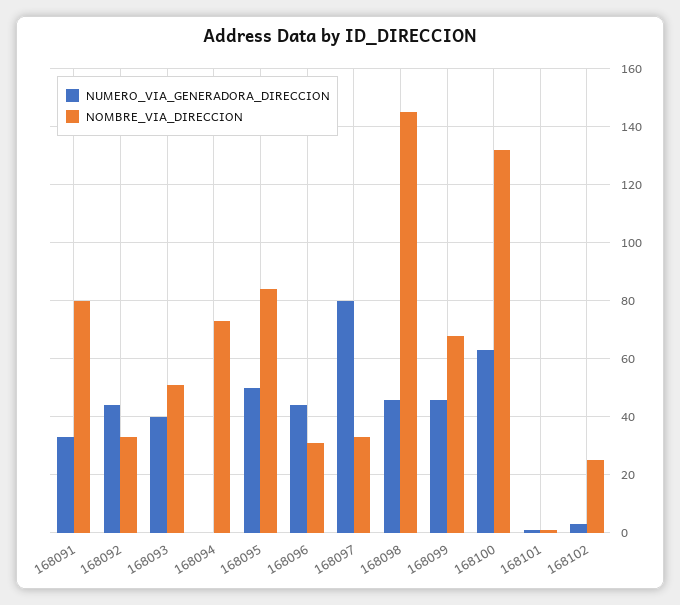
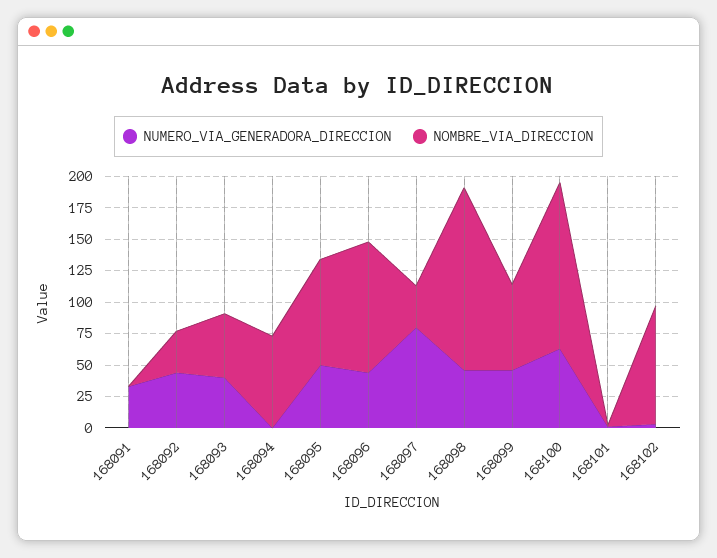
NOMBRE_VIA_DIRECCION, 168091: 80 -> 0
NOMBRE_VIA_DIRECCION, 168096: 30 -> 100
NOMBRE_VIA_DIRECCION, 168102: 25 -> 100

